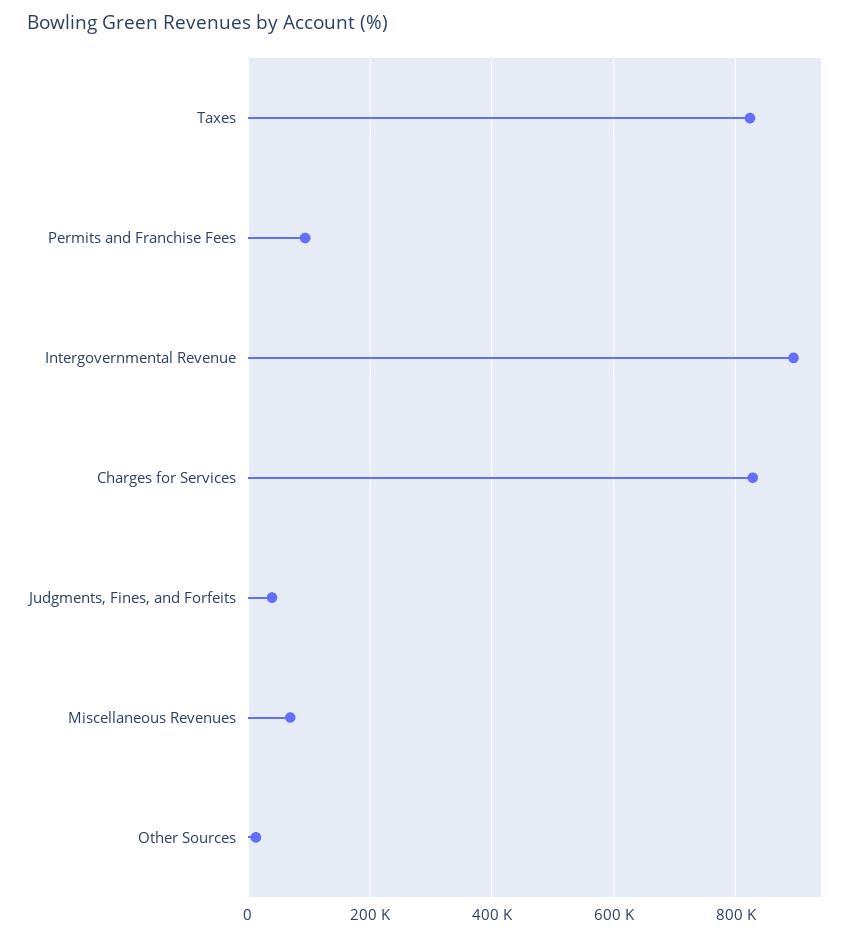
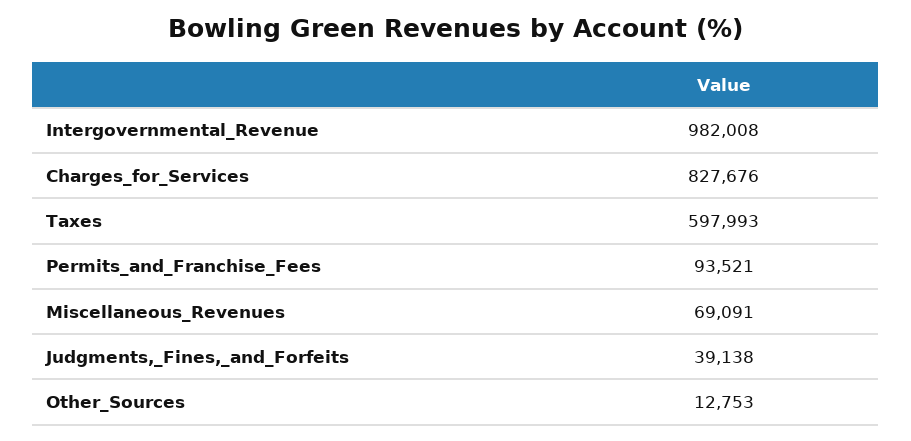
Taxes: 820000 -> 597993
Intergovernmental Revenue: 900000 -> 982008

